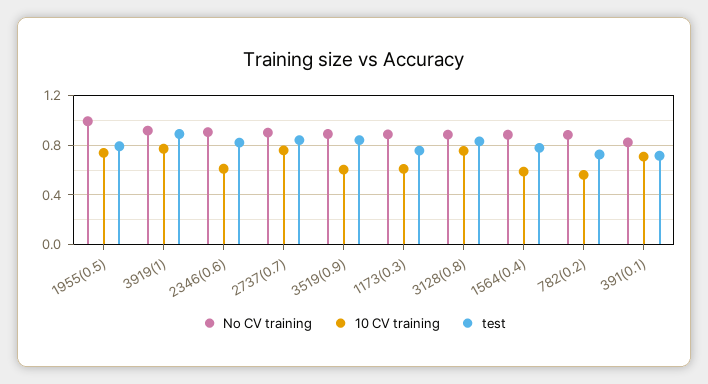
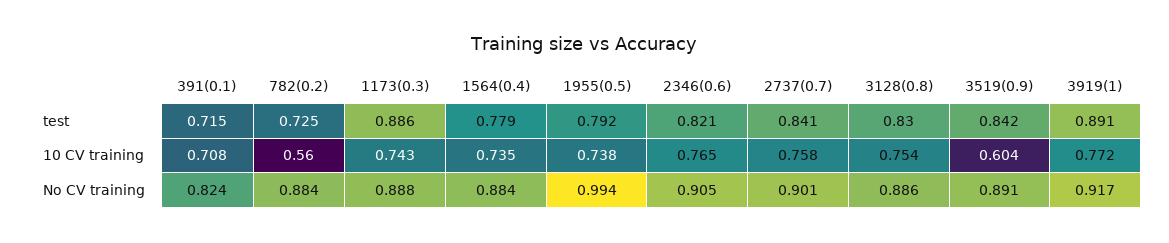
10 CV training, 2346(0.6): 0.6 -> 0.765
10 CV training, 1173(0.3): 0.6 -> 0.743
test, 1173(0.3): 0.75 -> 0.886
10 CV training, 1564(0.4): 0.6 -> 0.735

